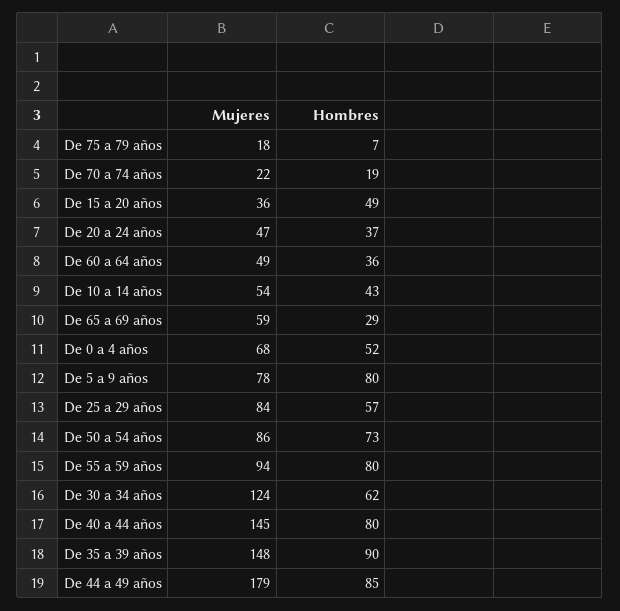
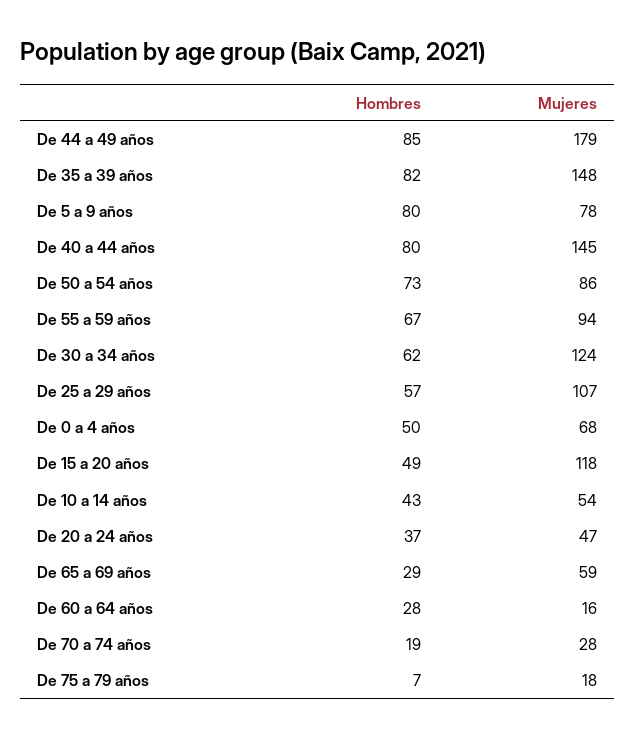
Mujeres, De 70 a 74 años: 22 -> 28
Mujeres, De 15 a 20 años: 36 -> 118
Mujeres, De 60 a 64 años: 49 -> 16
Hombres, De 60 a 64 años: 36 -> 28
Hombres, De 0 a 4 años: 52 -> 50
Mujeres, De 25 a 29 años: 84 -> 107
Hombres, De 55 a 59 años: 80 -> 67
Hombres, De 35 a 39 años: 90 -> 82

